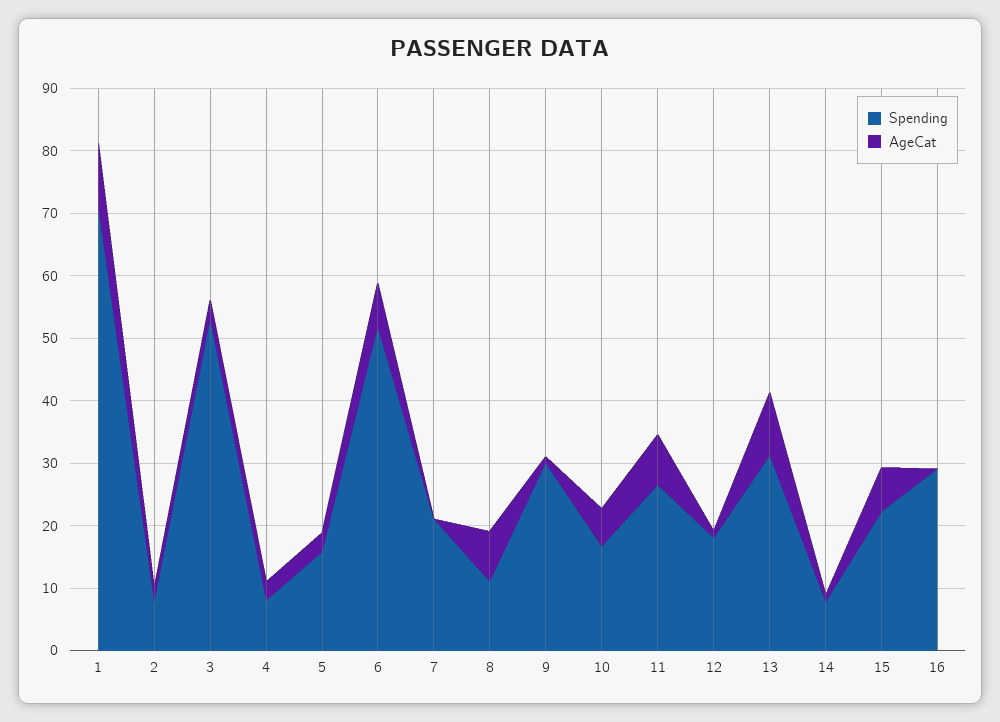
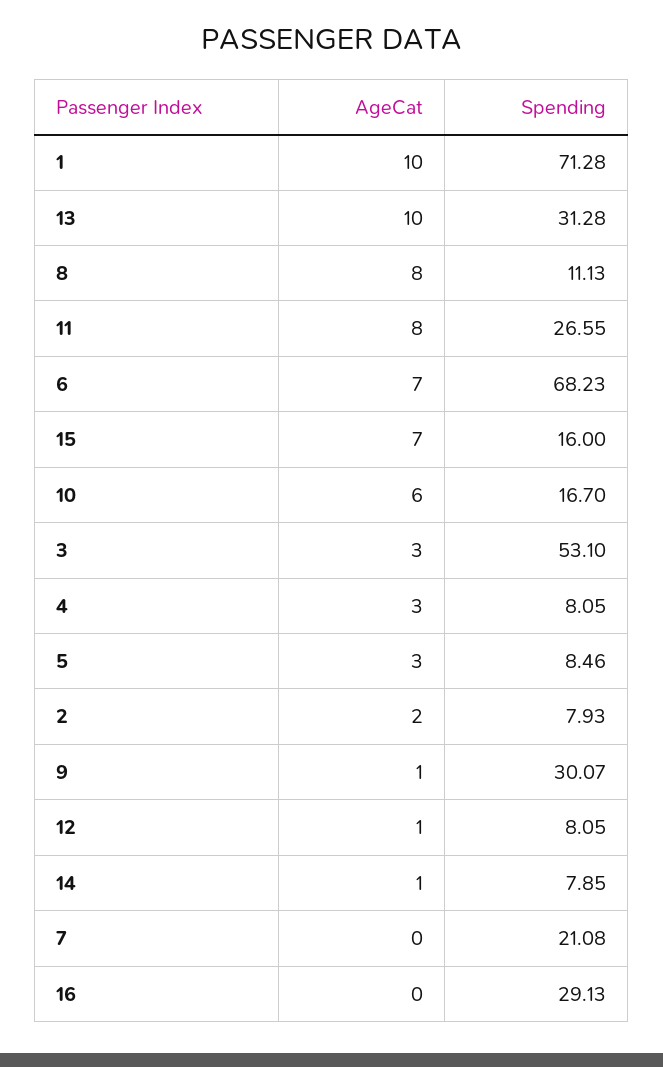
Spending, 5: 16 -> 8.46
Spending, 6: 52 -> 68.23
Spending, 12: 18 -> 8.05
Spending, 15: 22 -> 16

